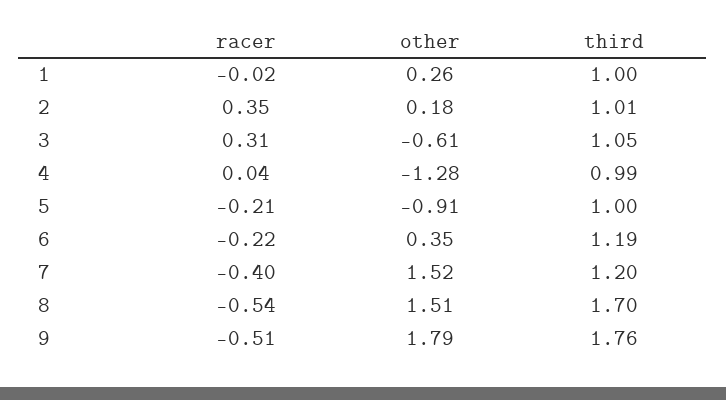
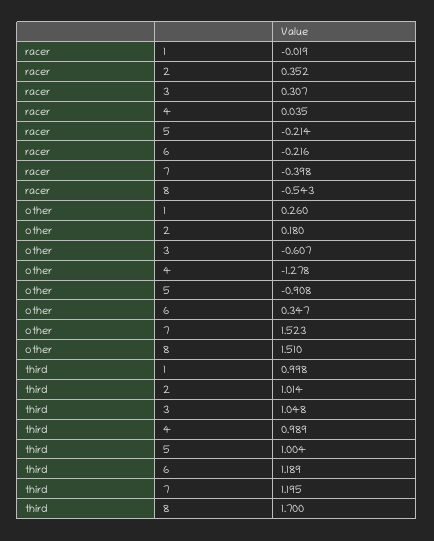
racer, 9: -0.51 -> none
other, 9: 1.79 -> none
third, 9: 1.76 -> none

